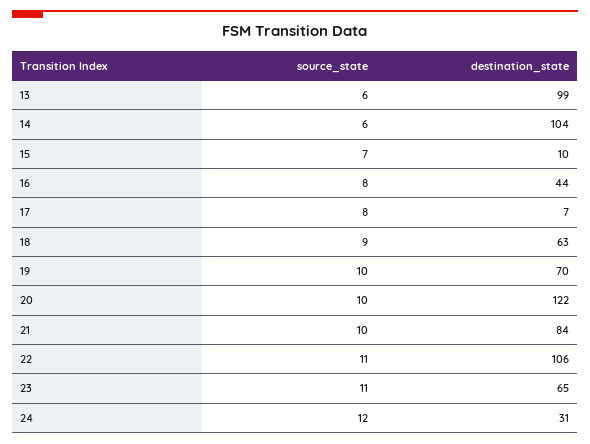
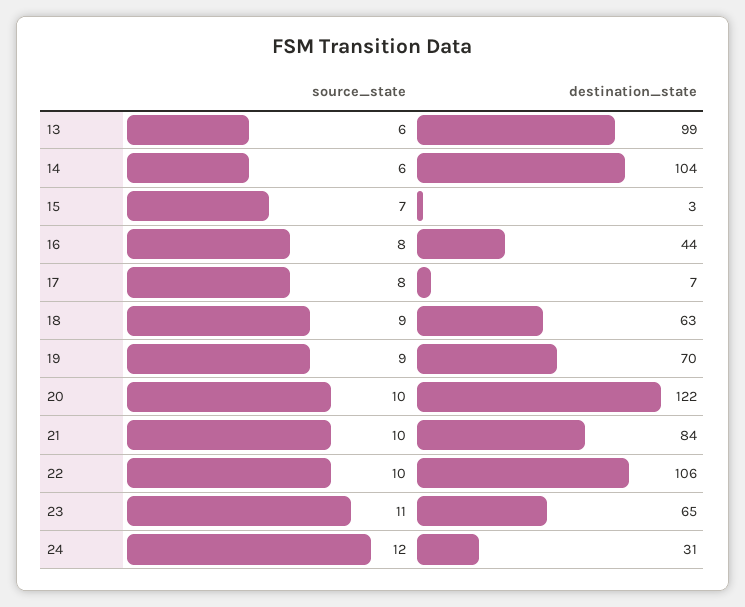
destination_state, 15: 10 -> 3
source_state, 19: 10 -> 9
source_state, 22: 11 -> 10

